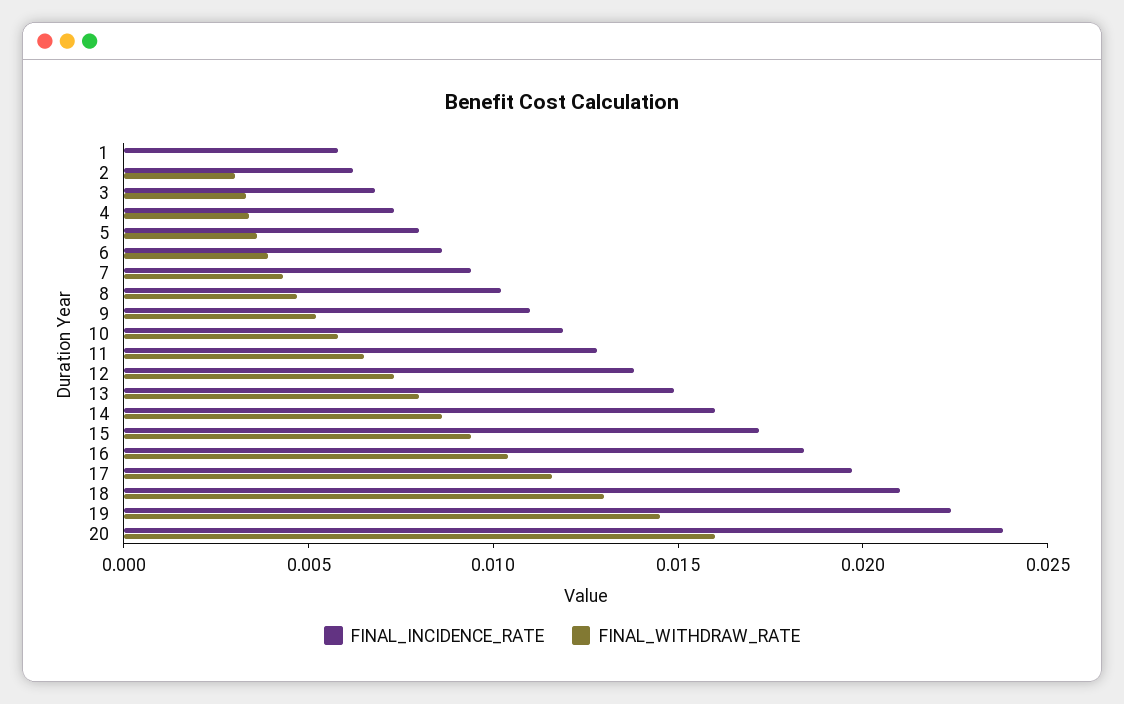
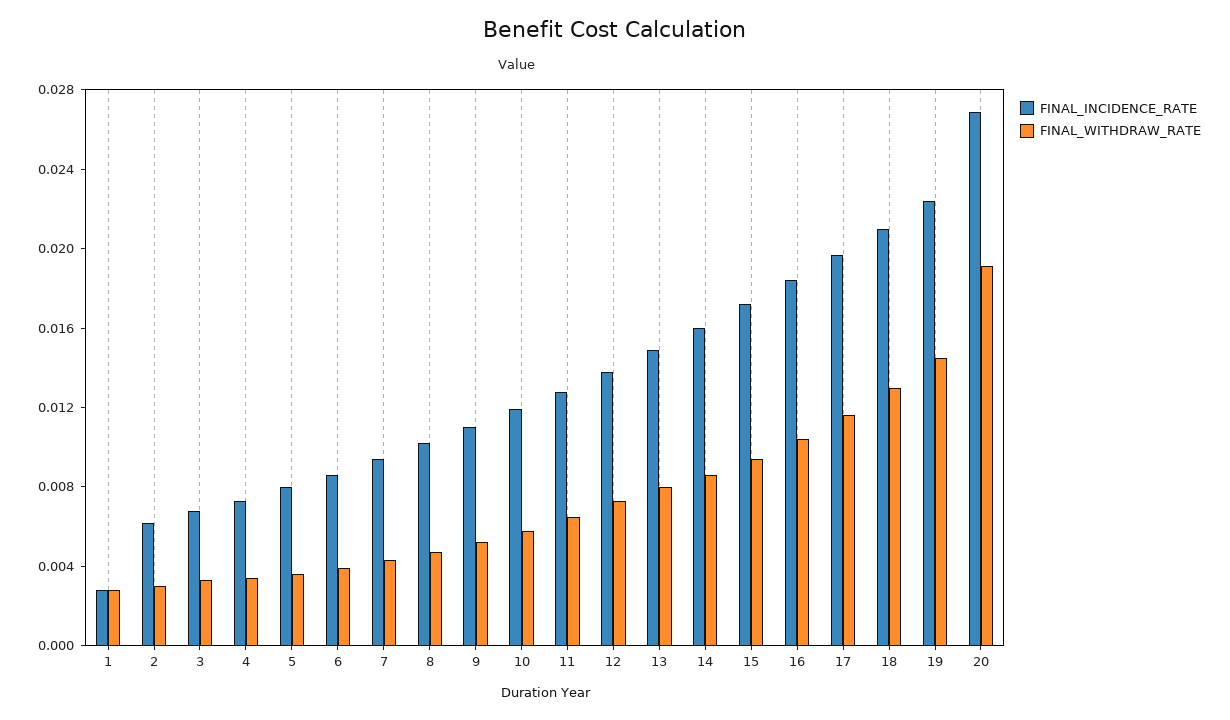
FINAL_INCIDENCE_RATE, 1: 0.006 -> 0.003
FINAL_WITHDRAW_RATE, 1: 0 -> 0.003
FINAL_INCIDENCE_RATE, 20: 0.024 -> 0.027
FINAL_WITHDRAW_RATE, 20: 0.016 -> 0.019

